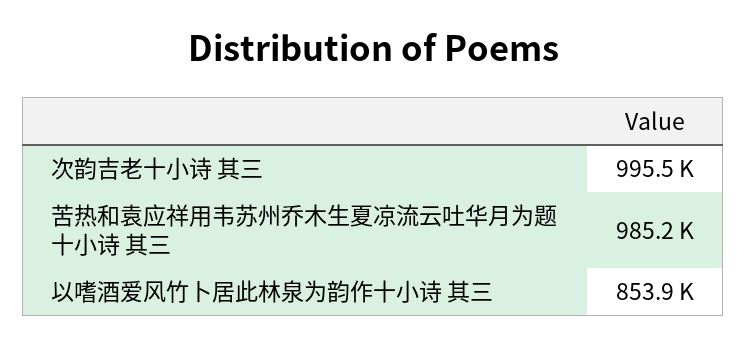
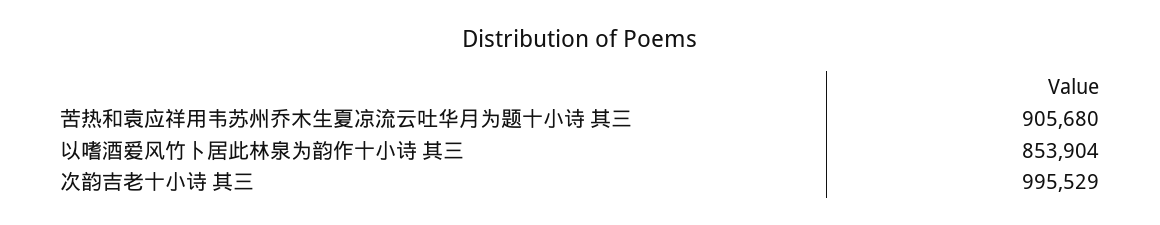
苦热和袁应祥用韦苏州乔木生夏凉流云吐华月为题十小诗 其三: 985200 -> 905680

